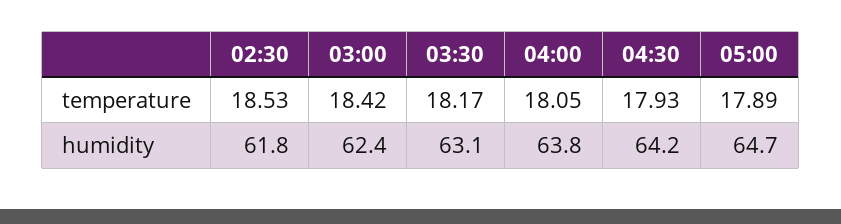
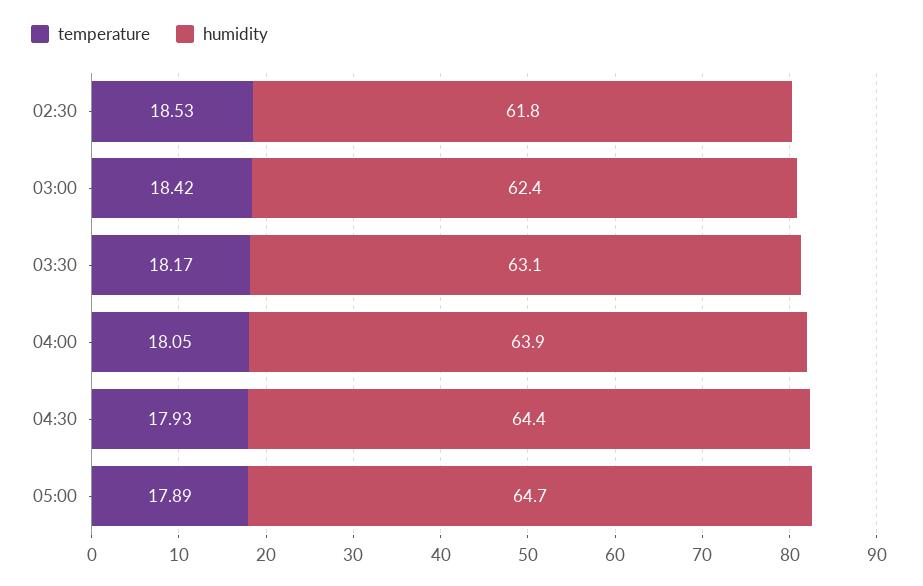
humidity, 04:00: 63.8 -> 63.9
humidity, 04:30: 64.2 -> 64.4

